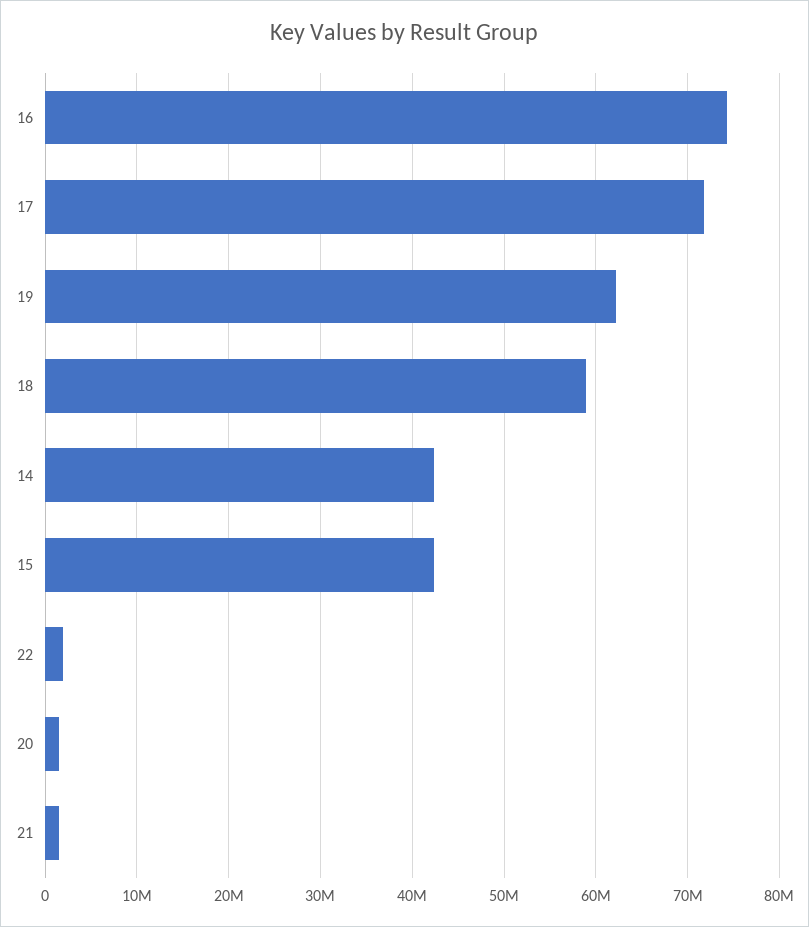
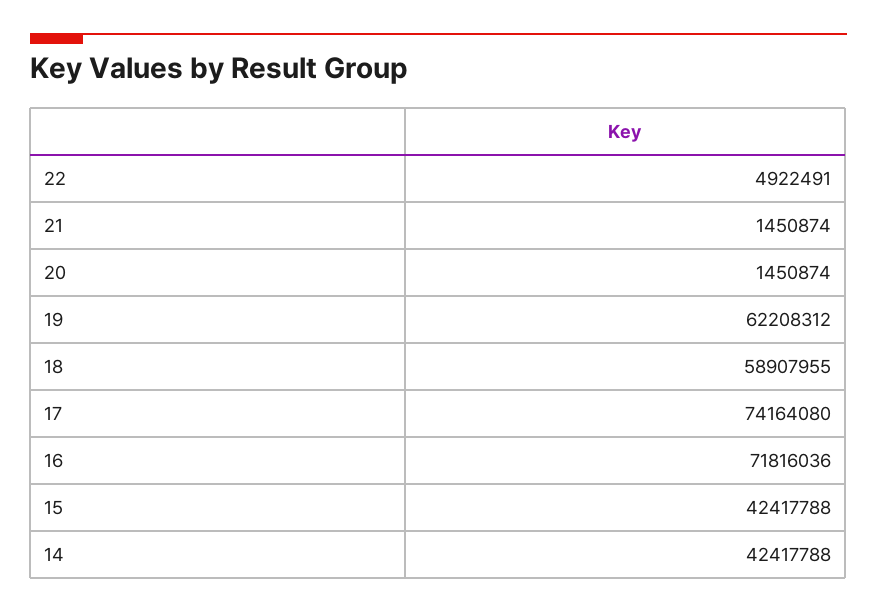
16: 74000000 -> 71816036
17: 72000000 -> 74164080
22: 2000000 -> 4922491

